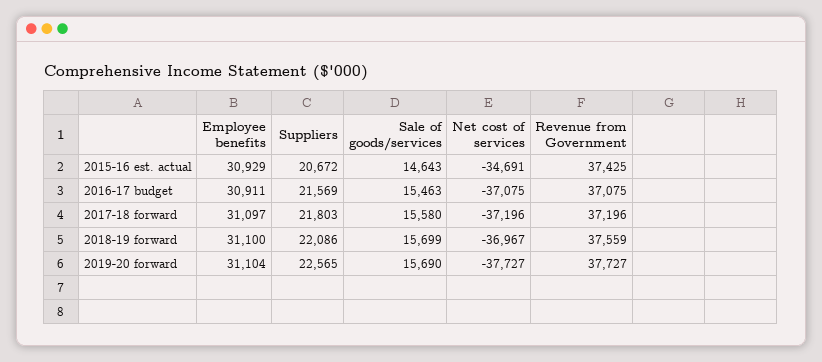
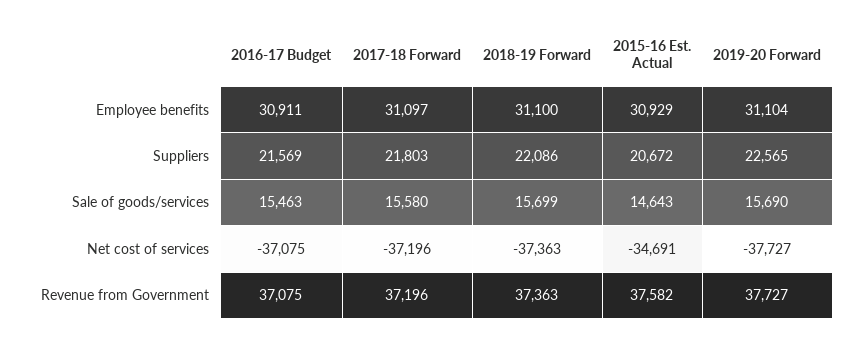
Revenue from Government, 2015-16 est. actual: 37425 -> 37582
Net cost of services, 2018-19 forward: -36967 -> -37363
Revenue from Government, 2018-19 forward: 37559 -> 37363

